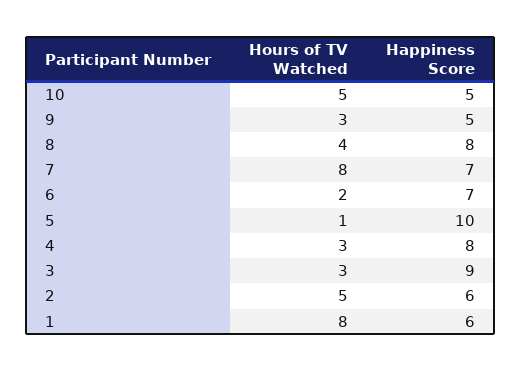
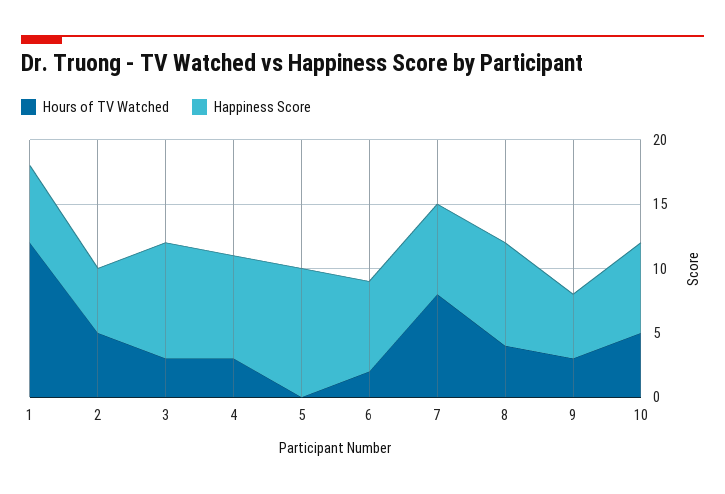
Happiness Score, 10: 5 -> 7
Hours of TV Watched, 5: 1 -> 0
Happiness Score, 2: 6 -> 5
Hours of TV Watched, 1: 8 -> 12

